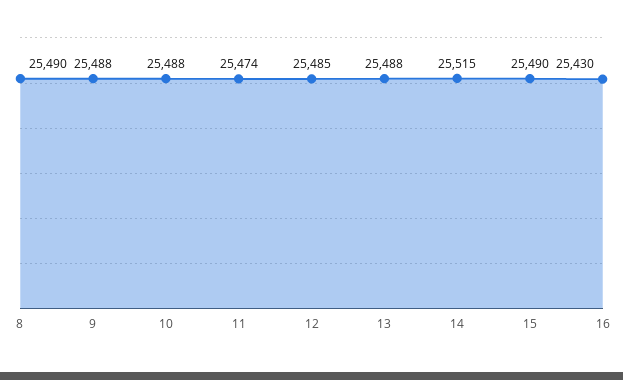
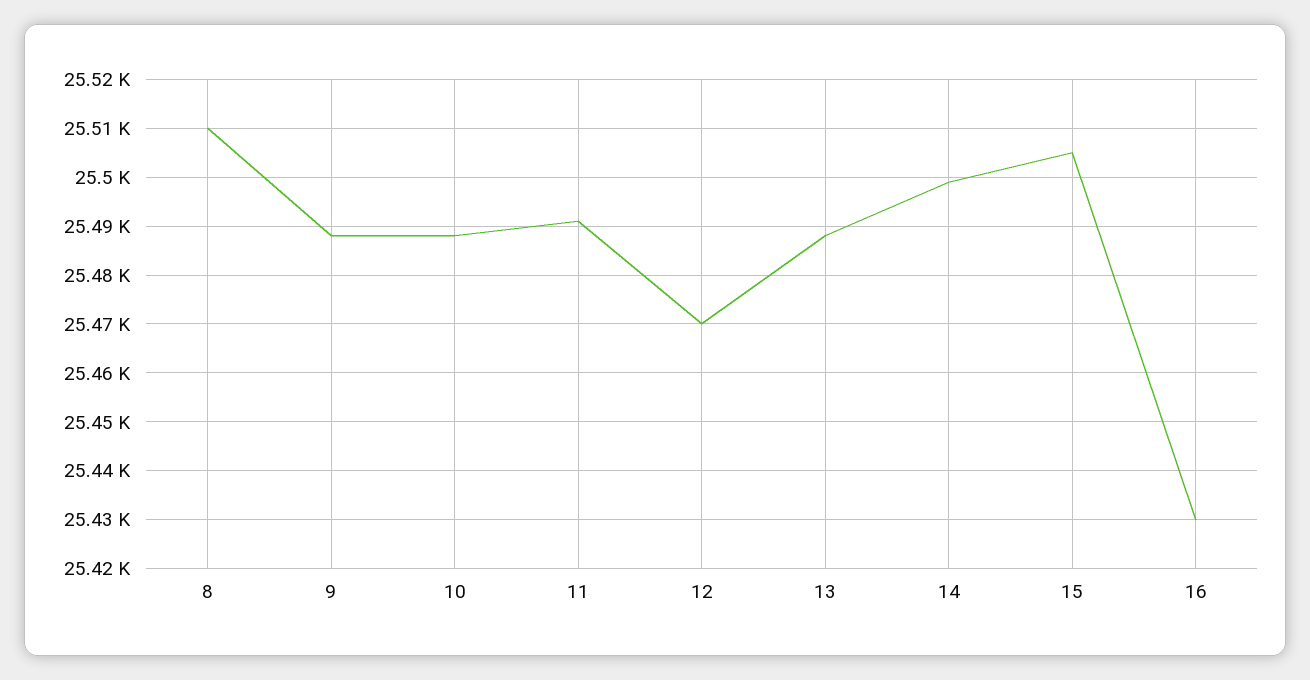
8: 25490 -> 25510
11: 25474 -> 25490
12: 25485 -> 25470
14: 25515 -> 25500
15: 25490 -> 25505

